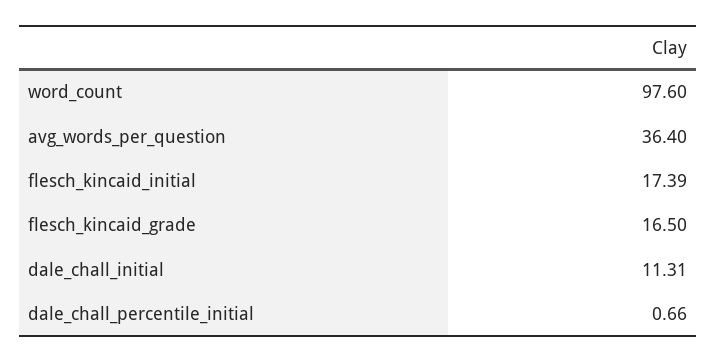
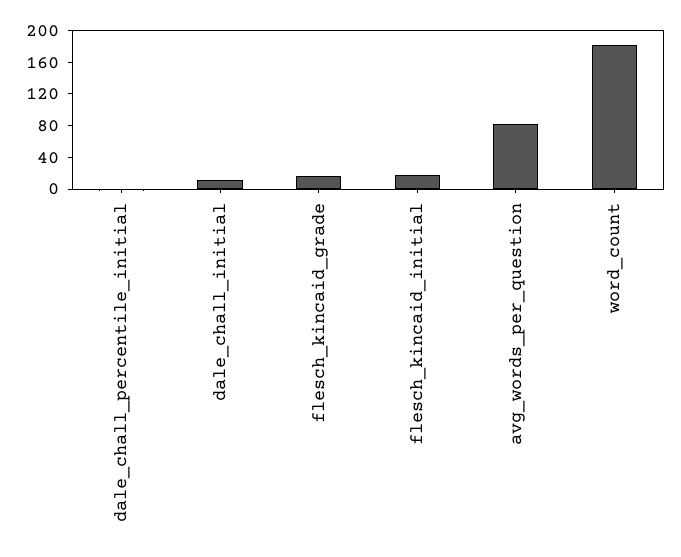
word_count: 97.6 -> 180
avg_words_per_question: 36.4 -> 80

